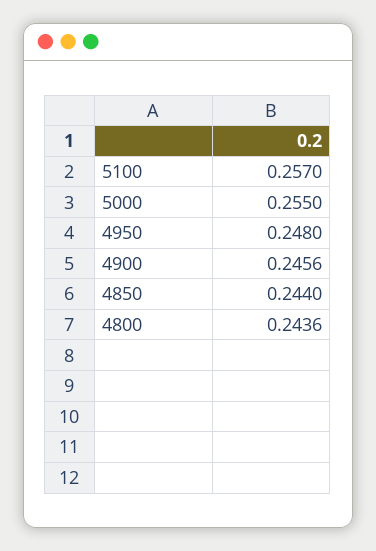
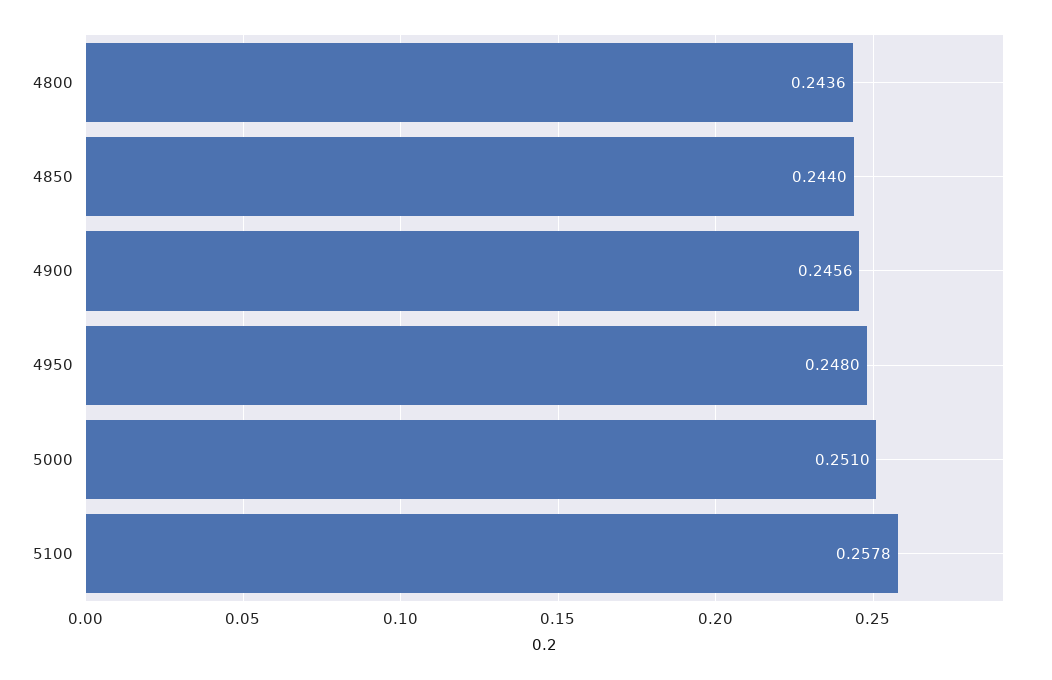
5100: 0.257 -> 0.2578
5000: 0.255 -> 0.251

